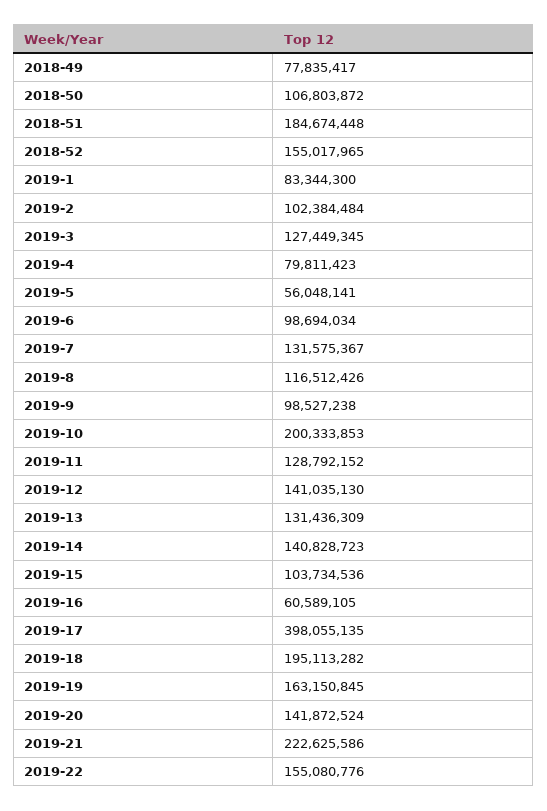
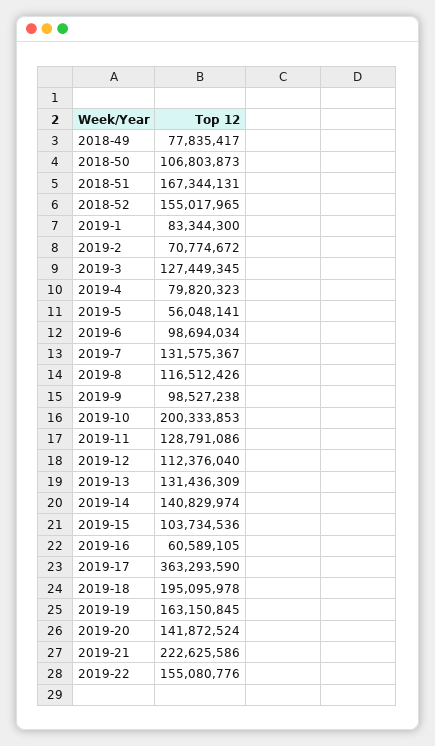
2018-50: 106803872 -> 106803873
2018-51: 184674448 -> 167344131
2019-2: 102384484 -> 70774672
2019-4: 79811423 -> 79820323
2019-11: 128792152 -> 128791086
2019-12: 141035130 -> 112376040
2019-14: 140828723 -> 140829974
2019-17: 398055135 -> 363293590
2019-18: 195113282 -> 195095978

